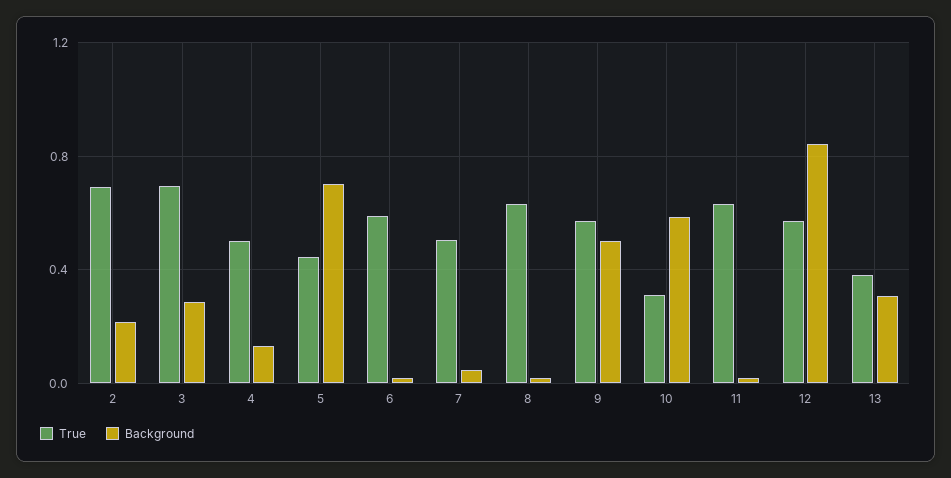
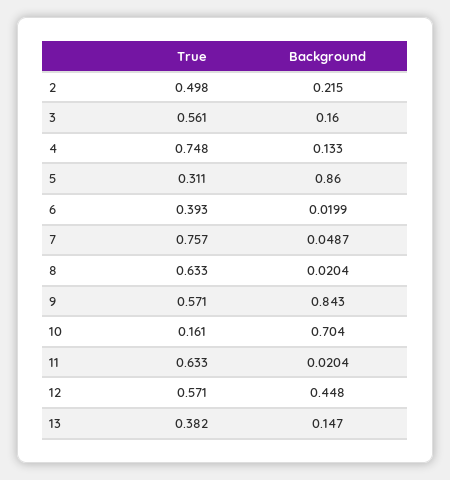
True, 2: 0.7 -> 0.498
True, 3: 0.7 -> 0.561
Background, 3: 0.3 -> 0.16
True, 4: 0.5 -> 0.748
True, 5: 0.45 -> 0.311
Background, 5: 0.7 -> 0.86
True, 6: 0.6 -> 0.393
True, 7: 0.5 -> 0.757
Background, 9: 0.5 -> 0.843
True, 10: 0.3 -> 0.161
Background, 10: 0.6 -> 0.704
Background, 12: 0.85 -> 0.448
Background, 13: 0.3 -> 0.147

